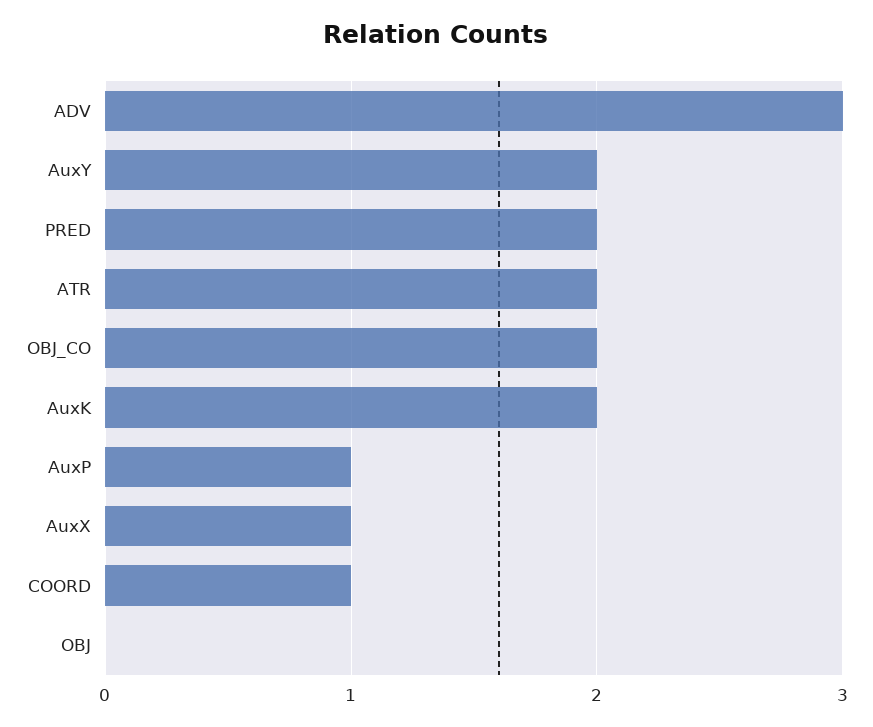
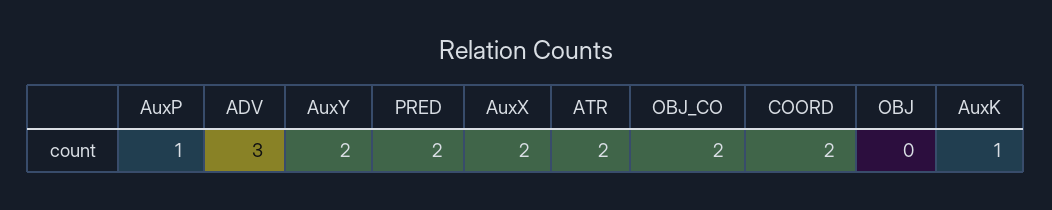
AuxK: 2 -> 1
AuxX: 1 -> 2
COORD: 1 -> 2

